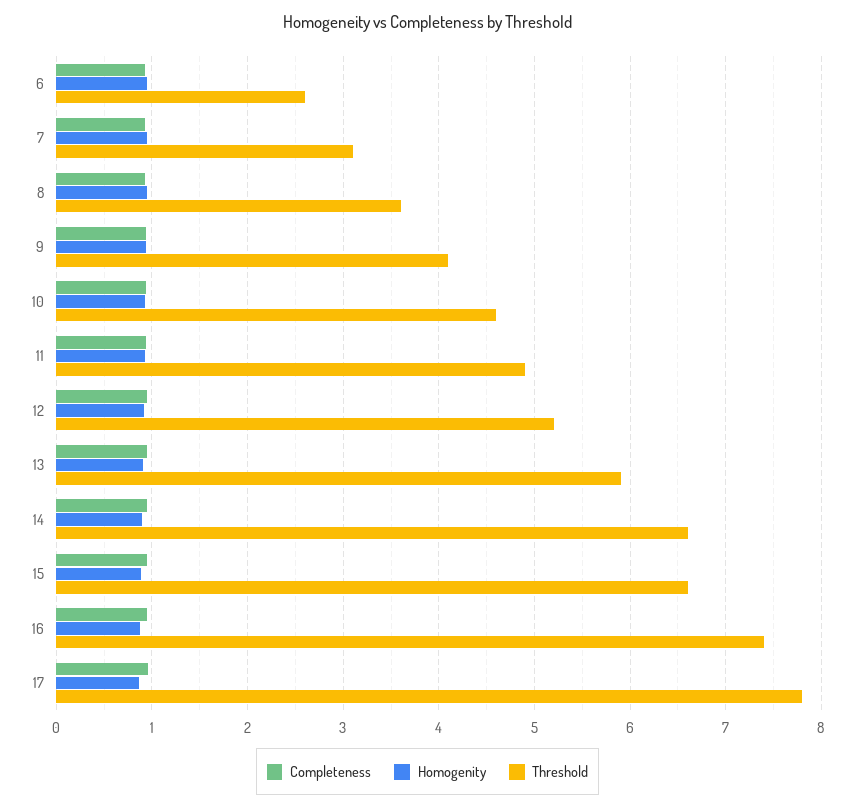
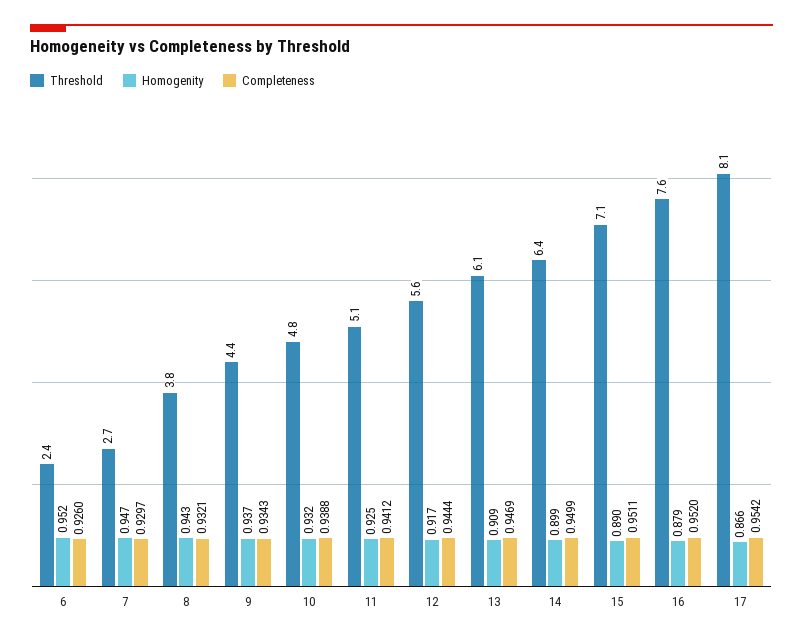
Threshold, 6: 2.6 -> 2.4
Threshold, 7: 3.1 -> 2.7
Threshold, 8: 3.6 -> 3.8
Threshold, 9: 4.1 -> 4.4
Threshold, 10: 4.6 -> 4.8
Threshold, 11: 4.9 -> 5.1
Threshold, 12: 5.2 -> 5.6
Threshold, 13: 5.9 -> 6.1
Threshold, 14: 6.6 -> 6.4
Threshold, 15: 6.6 -> 7.1
Threshold, 16: 7.4 -> 7.6
Threshold, 17: 7.8 -> 8.1

